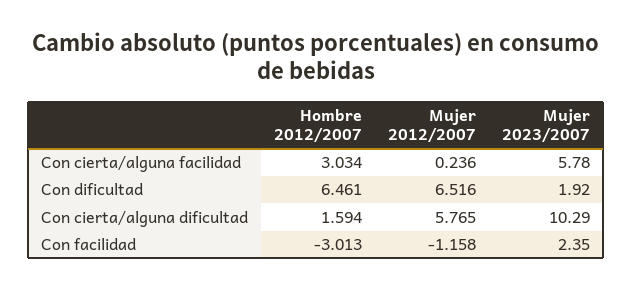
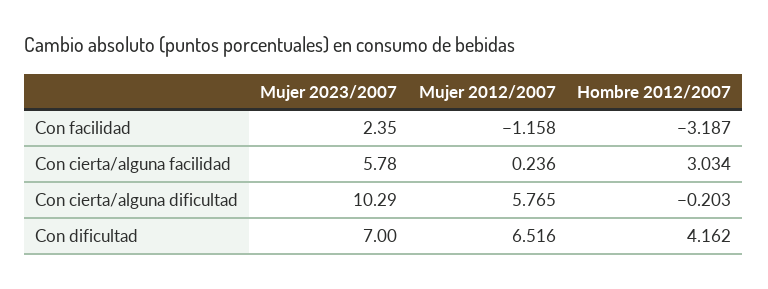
Hombre 2012/2007, Con dificultad: 6.461 -> 4.162
Mujer 2023/2007, Con dificultad: 1.92 -> 7
Hombre 2012/2007, Con cierta/alguna dificultad: 1.594 -> -0.203
Hombre 2012/2007, Con facilidad: -3.013 -> -3.187

